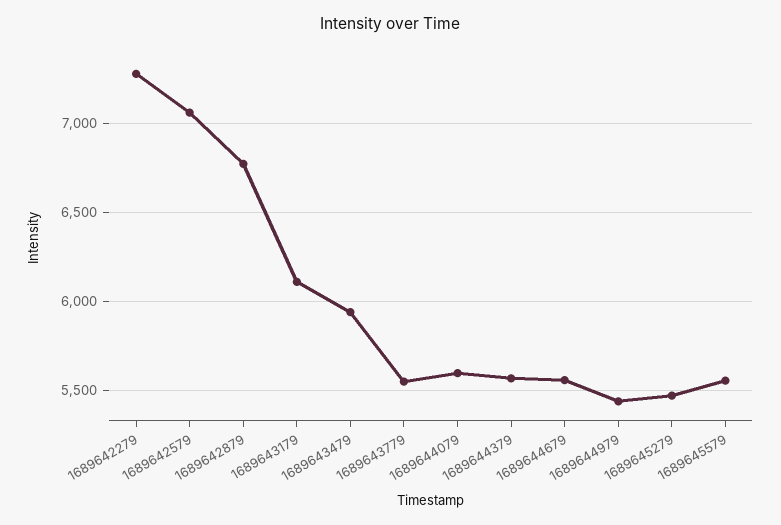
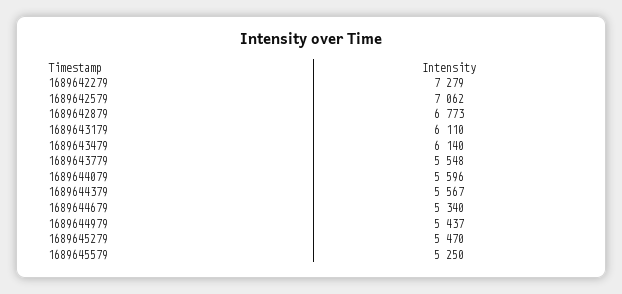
1689643479: 5950 -> 6140
1689644679: 5550 -> 5340
1689645579: 5550 -> 5250

